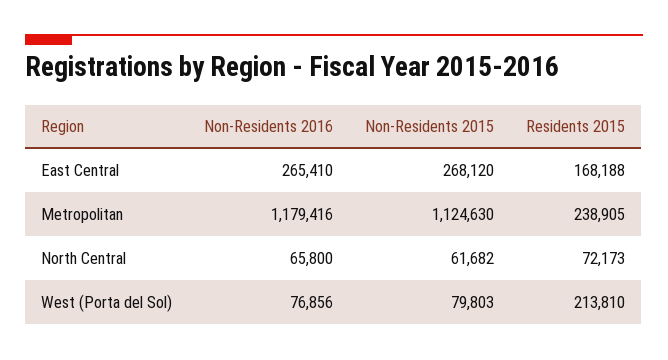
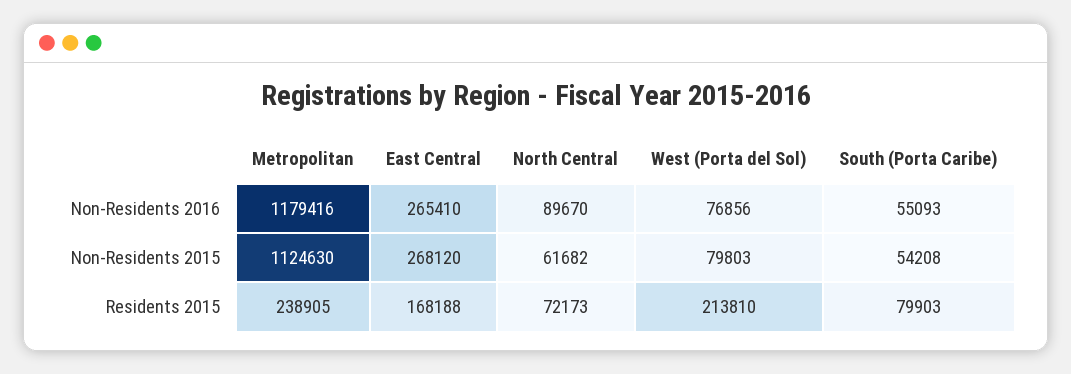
Non-Residents 2016, North Central: 65800 -> 89670
Non-Residents 2016, South (Porta Caribe): none -> 55093
Non-Residents 2015, South (Porta Caribe): none -> 54208
Residents 2015, South (Porta Caribe): none -> 79903

